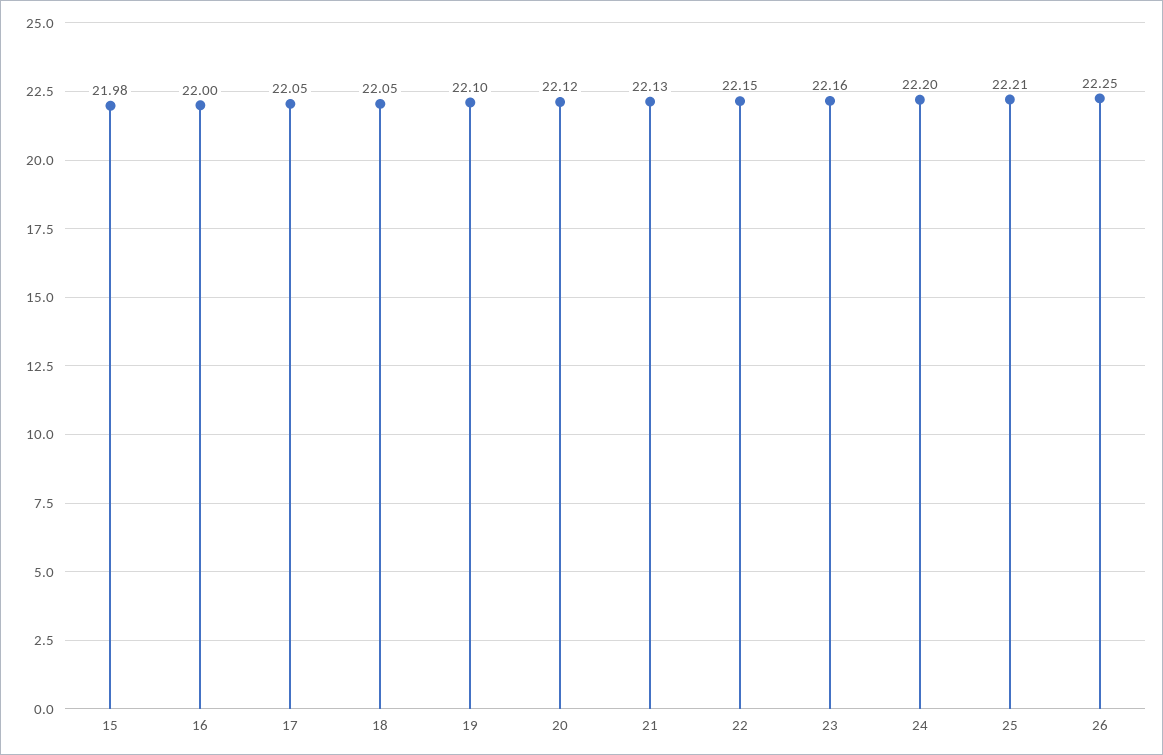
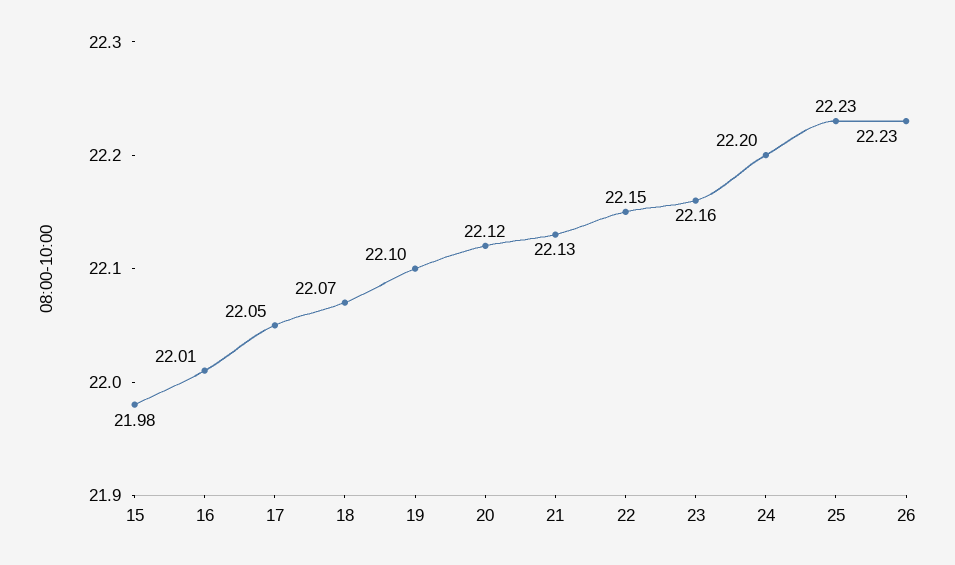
16: 22 -> 22.01
18: 22.05 -> 22.07
25: 22.21 -> 22.23
26: 22.25 -> 22.23

